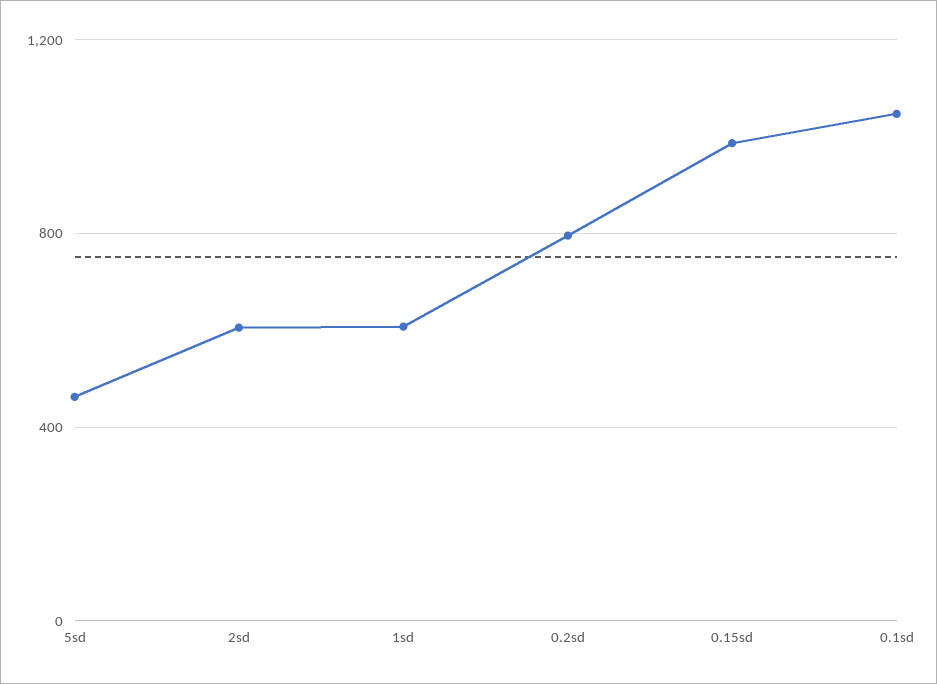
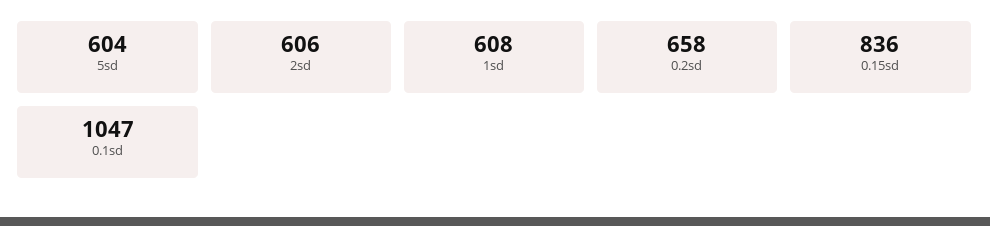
5sd: 450 -> 604
0.2sd: 800 -> 658
0.15sd: 1000 -> 836

